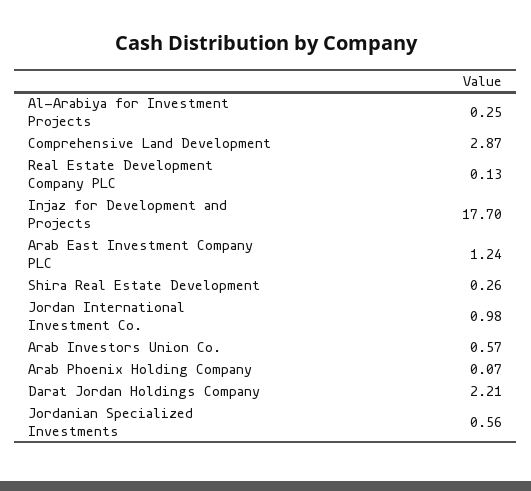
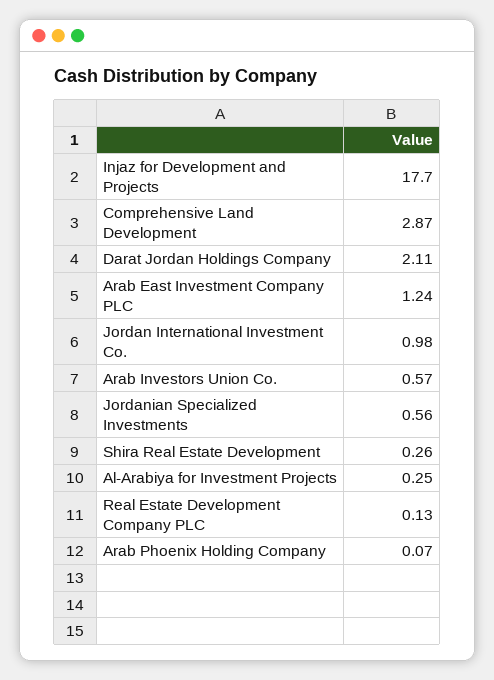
Darat Jordan Holdings Company: 2.21 -> 2.11

